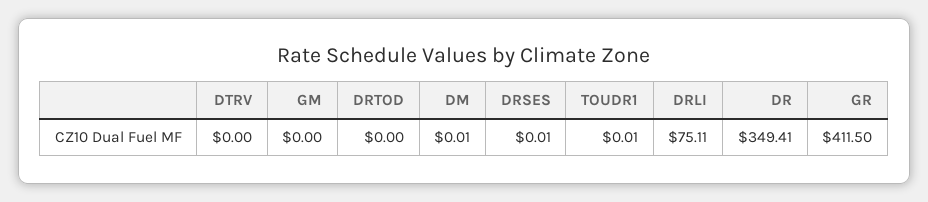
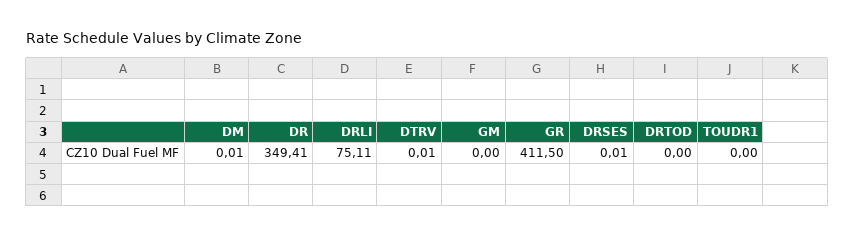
DTRV: 0 -> 0.01
TOUDR1: 0.01 -> 0

